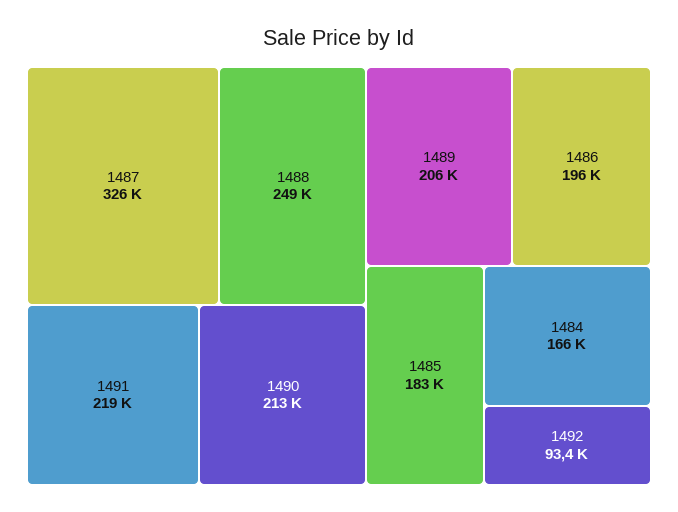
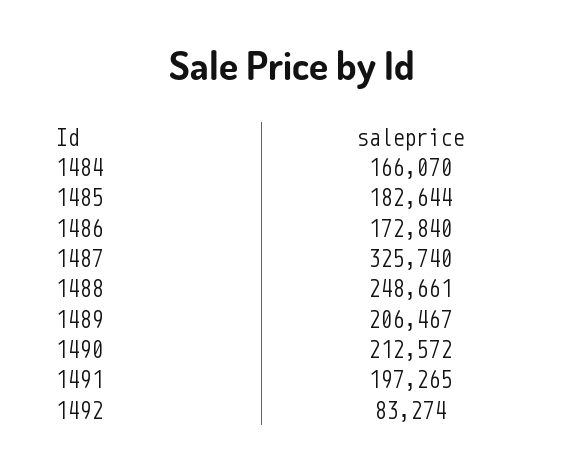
1491: 219000 -> 197265
1486: 196000 -> 172840
1492: 93400 -> 83274

